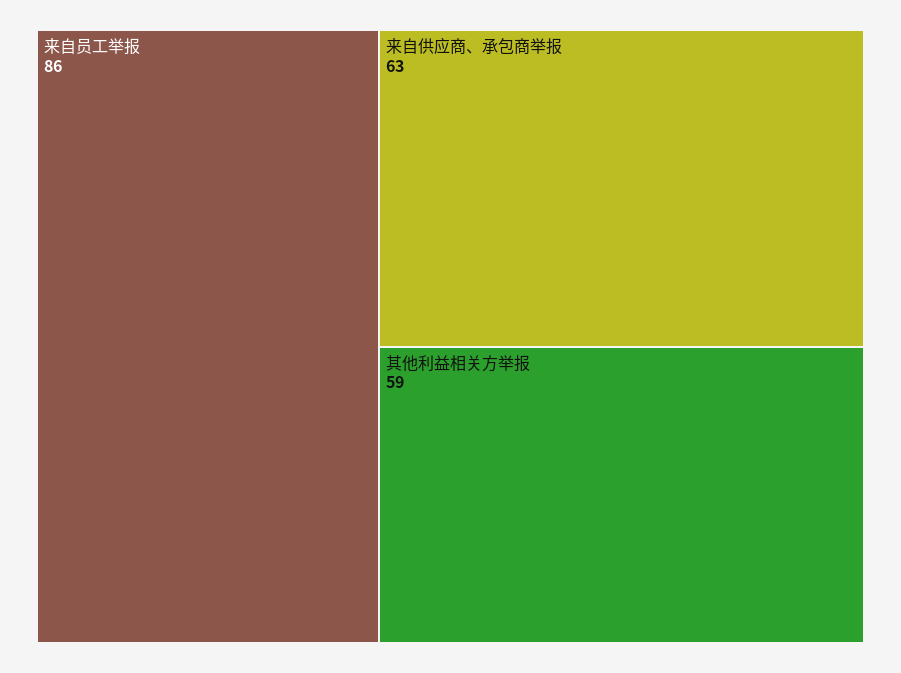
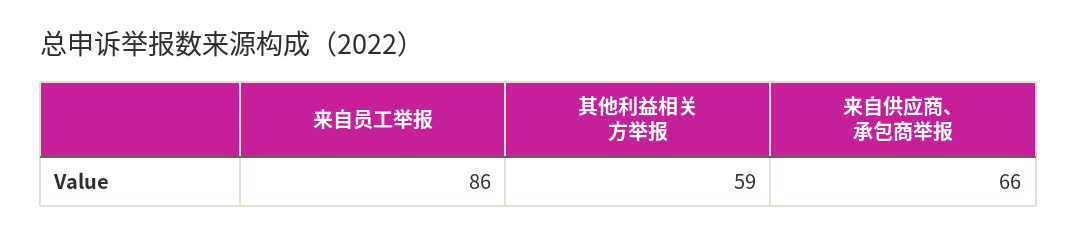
来自供应商、承包商举报: 63 -> 66

